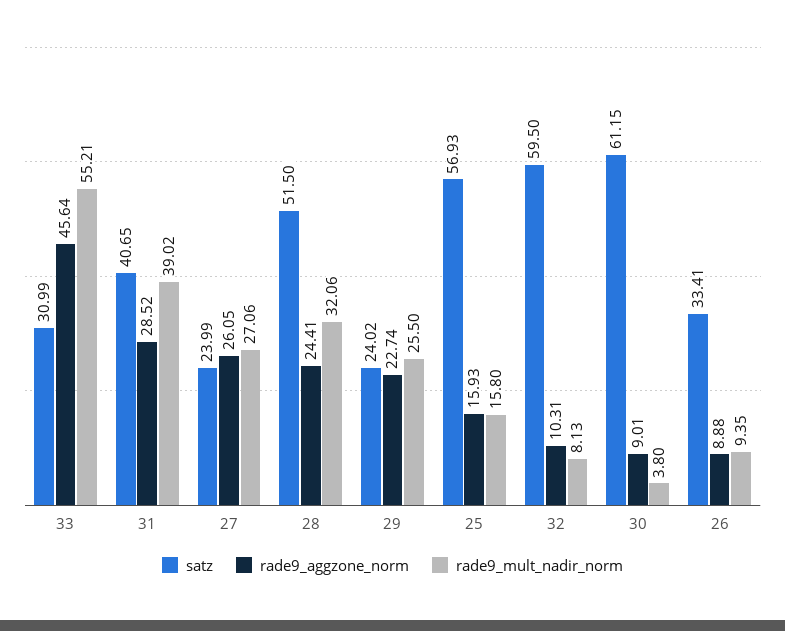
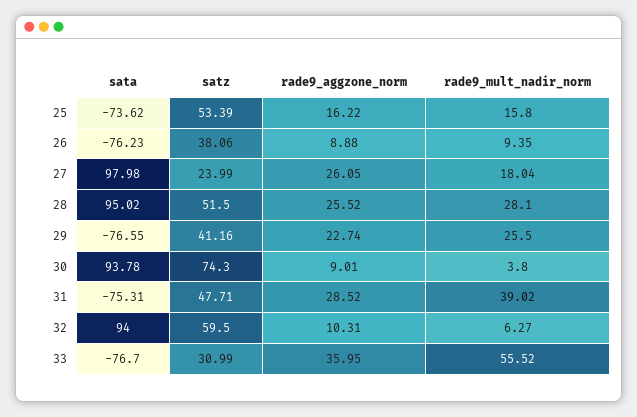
rade9_aggzone_norm, 33: 45.64 -> 35.95
rade9_mult_nadir_norm, 33: 55.21 -> 55.52
satz, 31: 40.65 -> 47.71
rade9_mult_nadir_norm, 27: 27.06 -> 18.04
rade9_aggzone_norm, 28: 24.41 -> 25.52
rade9_mult_nadir_norm, 28: 32.06 -> 28.1
satz, 29: 24.02 -> 41.16
satz, 25: 56.93 -> 53.39
rade9_aggzone_norm, 25: 15.93 -> 16.22
rade9_mult_nadir_norm, 32: 8.13 -> 6.27
satz, 30: 61.15 -> 74.3
satz, 26: 33.41 -> 38.06
sata, 25: none -> -73.62
sata, 26: none -> -76.23
sata, 27: none -> 97.98
sata, 28: none -> 95.02
sata, 29: none -> -76.55
sata, 30: none -> 93.78
sata, 31: none -> -75.31
sata, 32: none -> 94
sata, 33: none -> -76.7

